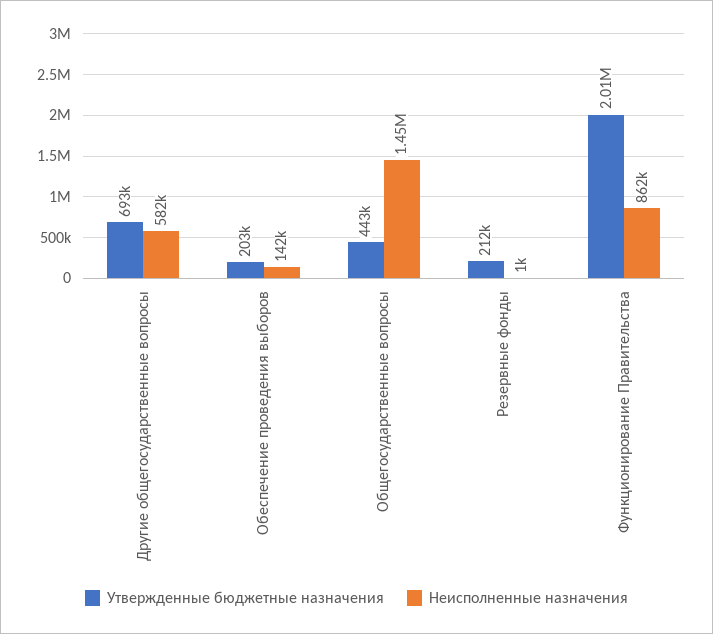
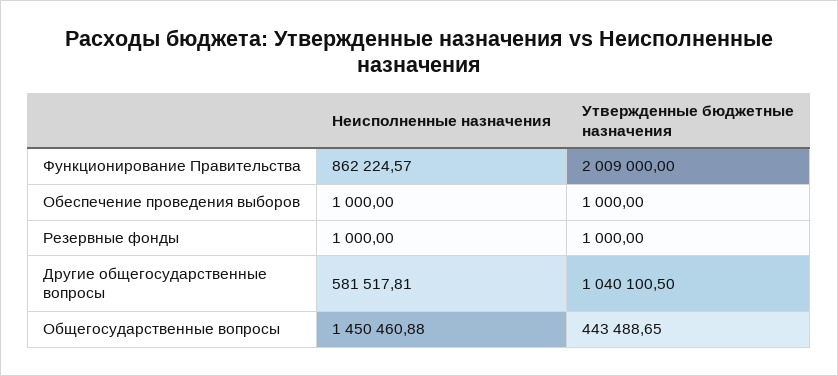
Утвержденные бюджетные назначения, Другие общегосударственные вопросы: 693000 -> 1040100.5
Утвержденные бюджетные назначения, Обеспечение проведения выборов: 203000 -> 1000
Неисполненные назначения, Обеспечение проведения выборов: 142000 -> 1000
Утвержденные бюджетные назначения, Резервные фонды: 212000 -> 1000

